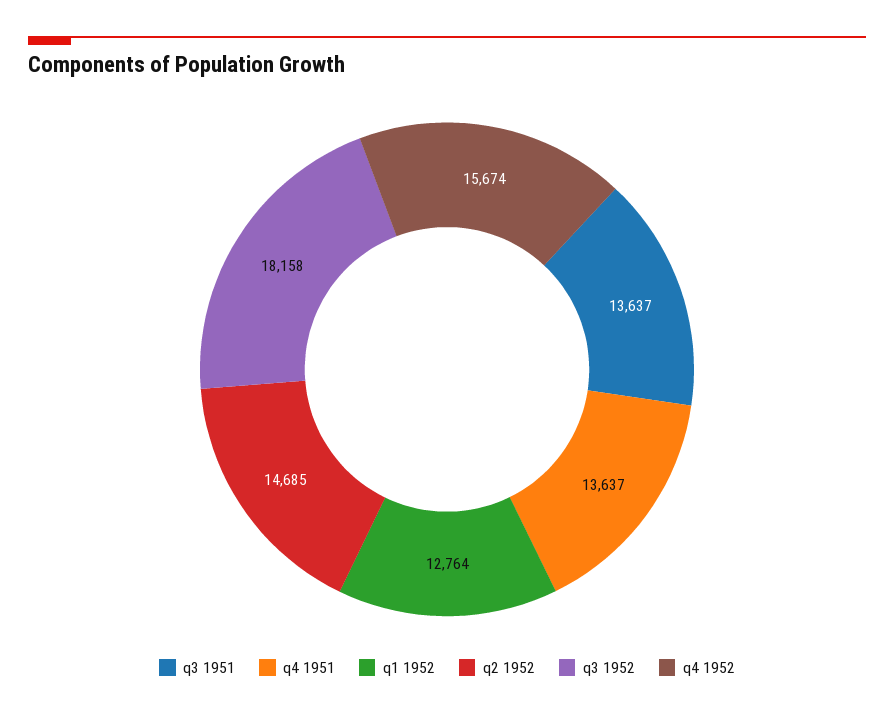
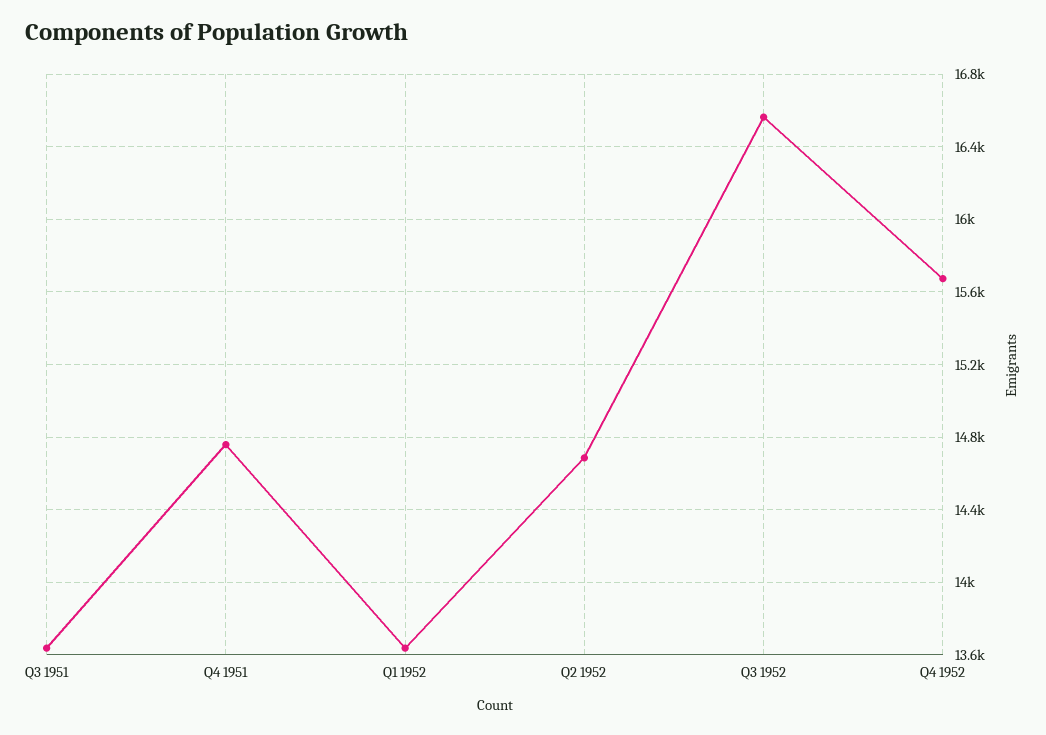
q4 1951: 13637 -> 14750
q1 1952: 12764 -> 13650
q3 1952: 18158 -> 16550

